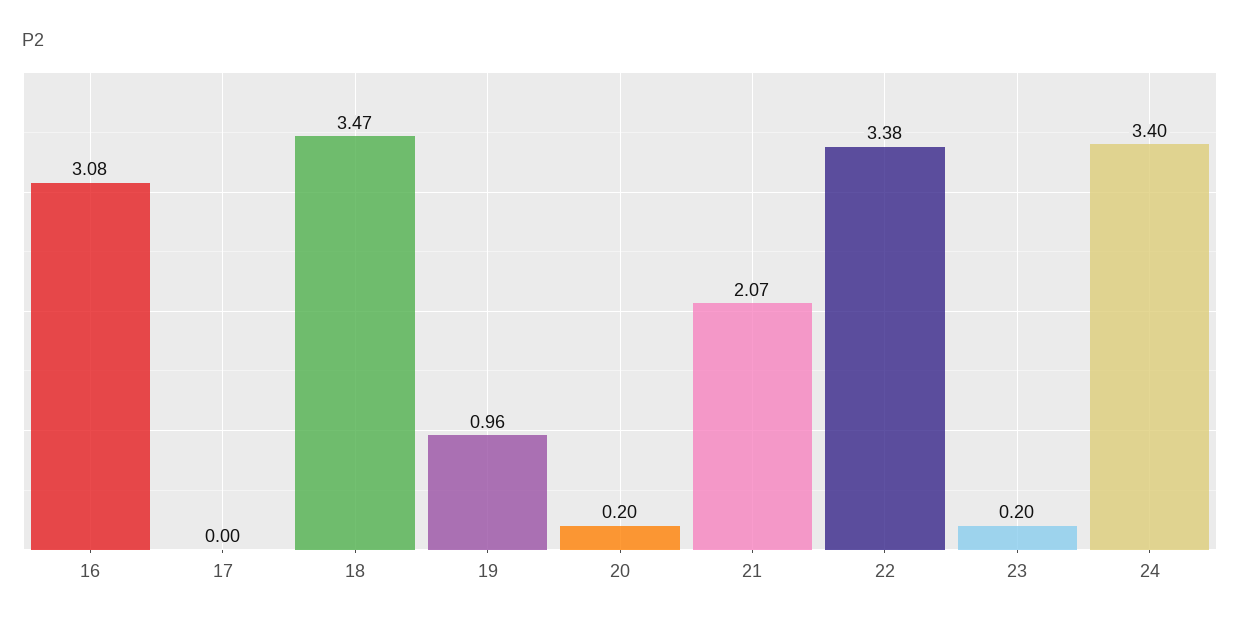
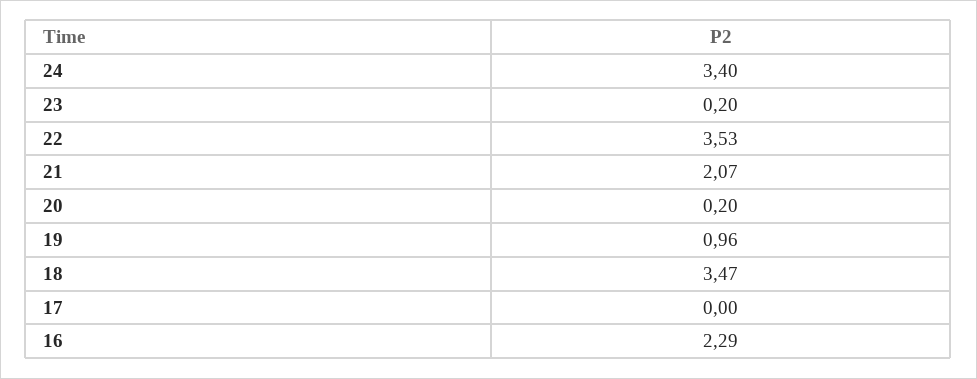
16: 3.08 -> 2.29
22: 3.38 -> 3.53

